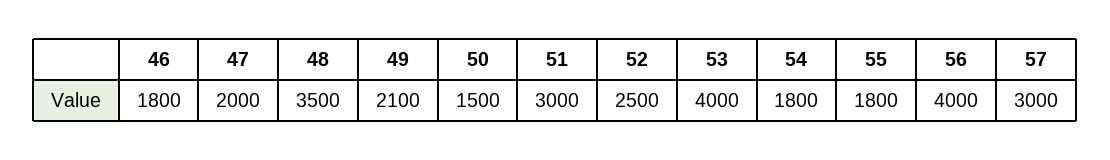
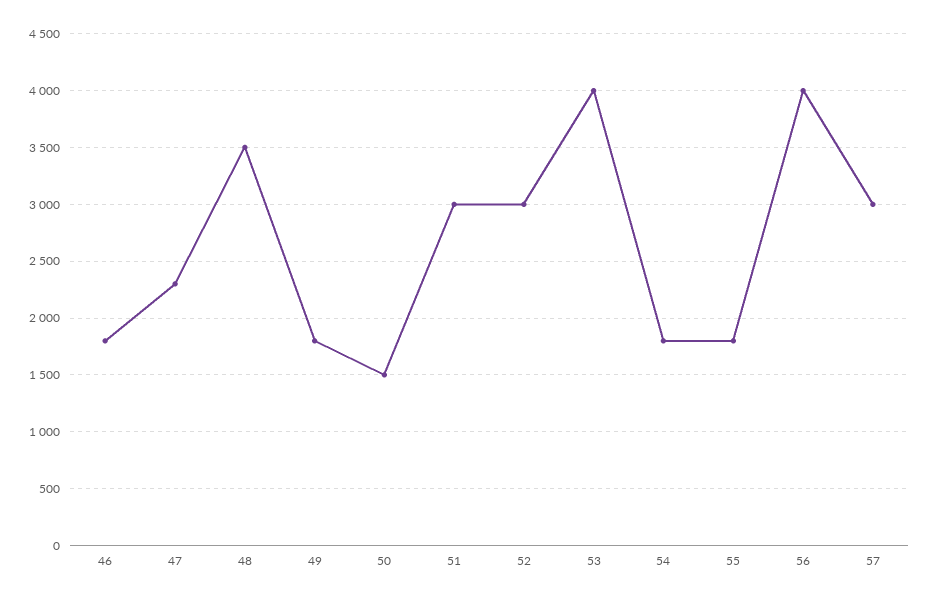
47: 2000 -> 2300
49: 2100 -> 1800
52: 2500 -> 3000

